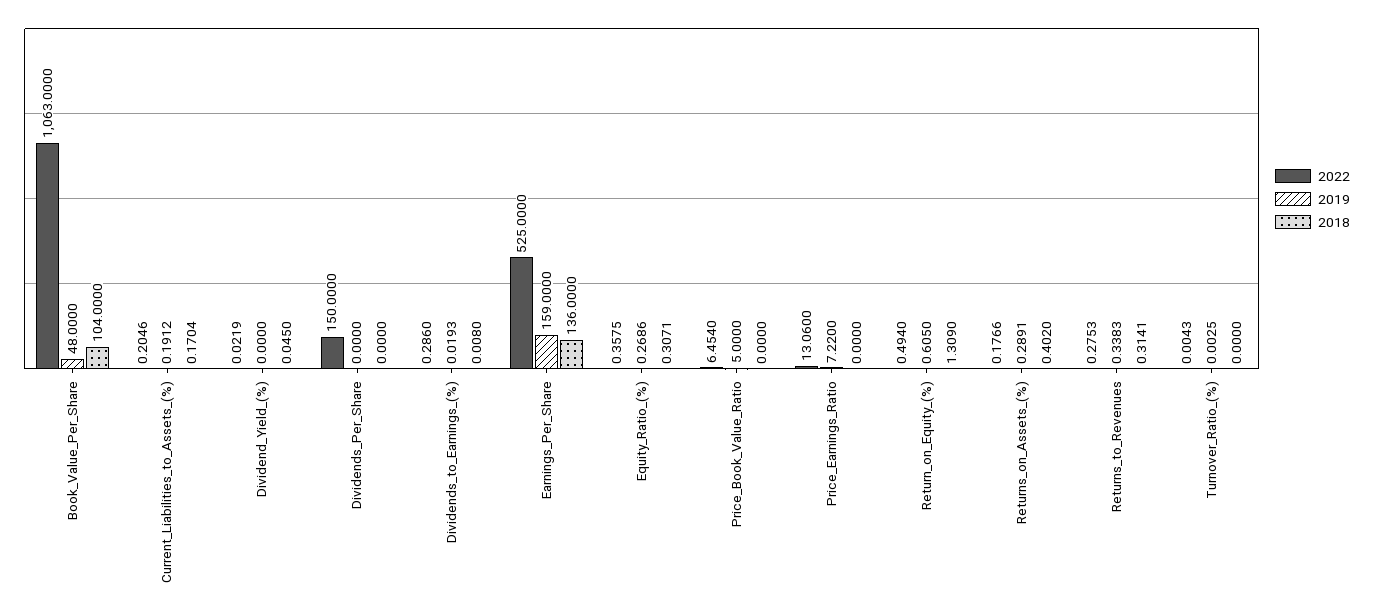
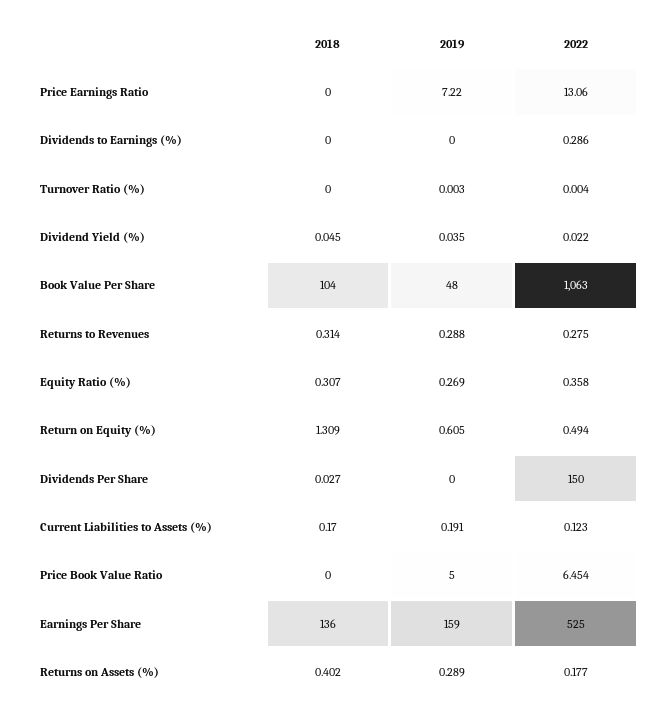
2022, Current_Liabilities_to_Assets_(%): 0.2046 -> 0.123
2019, Dividend_Yield_(%): 0 -> 0.035
2018, Dividends_Per_Share: 0 -> 0.027
2019, Dividends_to_Earnings_(%): 0.0193 -> 0
2018, Dividends_to_Earnings_(%): 0.008 -> 0
2019, Returns_to_Revenues: 0.3383 -> 0.288

